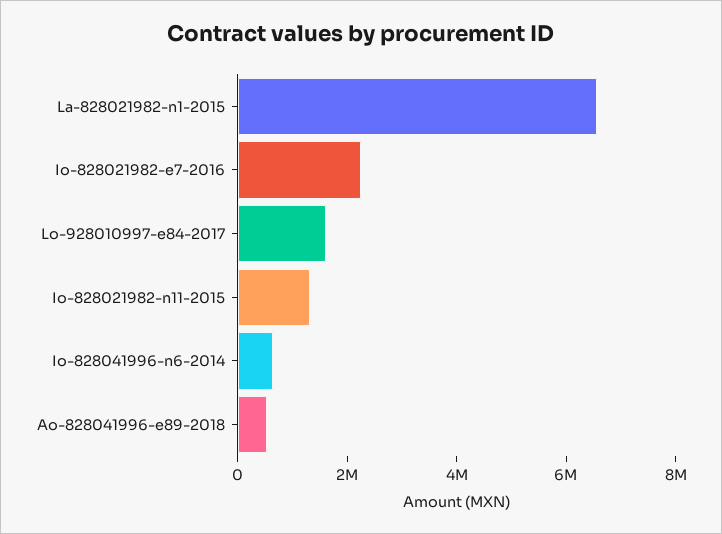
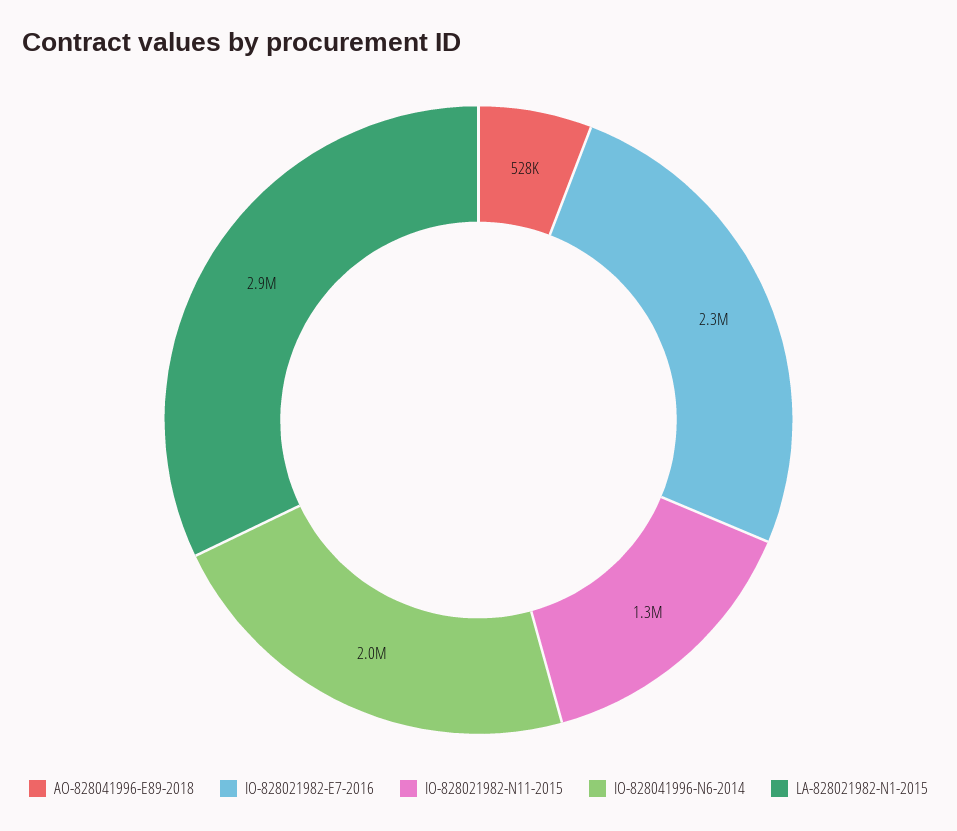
La-828021982-n1-2015: 6500000 -> 2900000
Lo-928010997-e84-2017: 1500000 -> none
Io-828041996-n6-2014: 500000 -> 2000000

